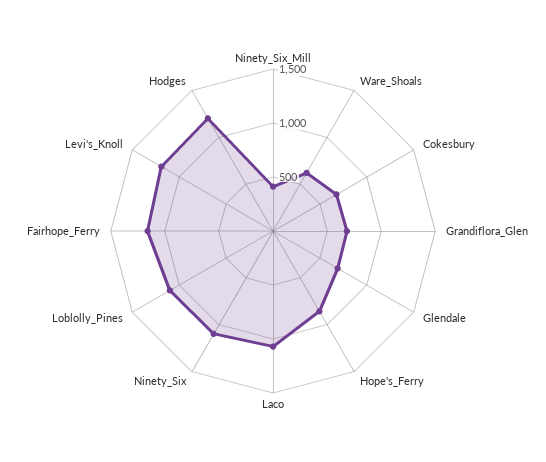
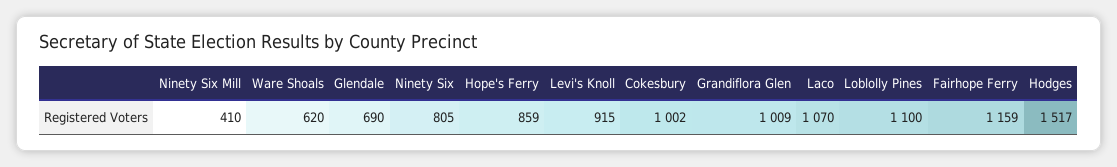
Cokesbury: 700 -> 1002
Grandiflora_Glen: 700 -> 1009
Ninety_Six: 1100 -> 805
Levi's_Knoll: 1200 -> 915
Hodges: 1200 -> 1517

